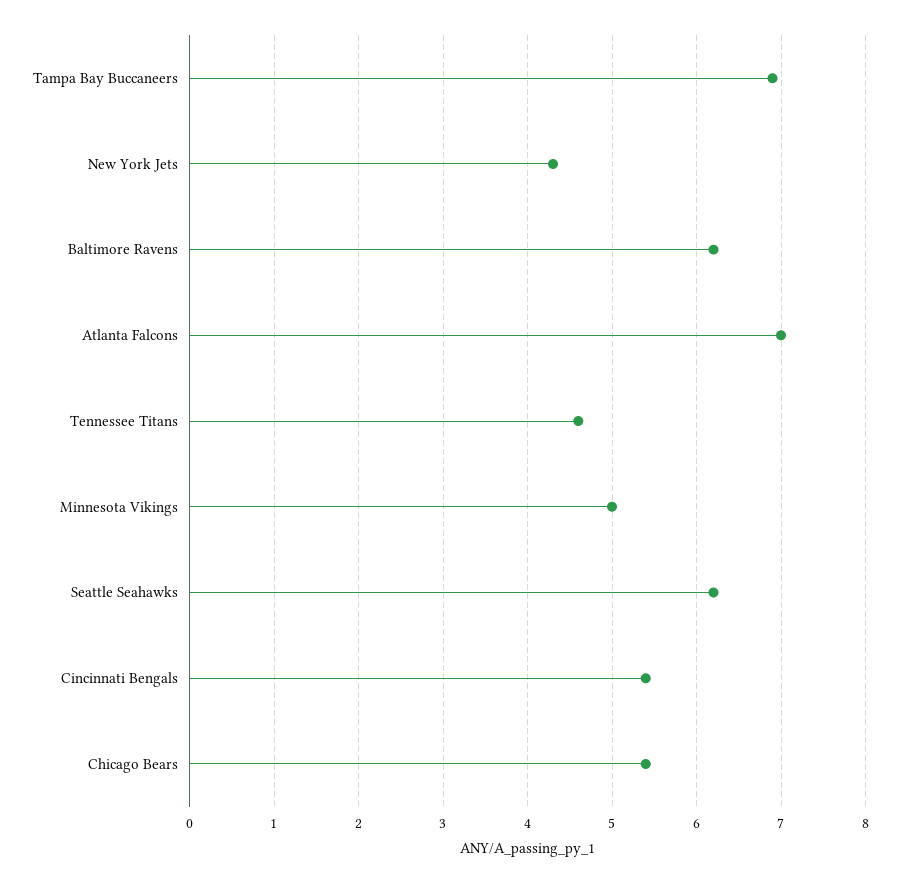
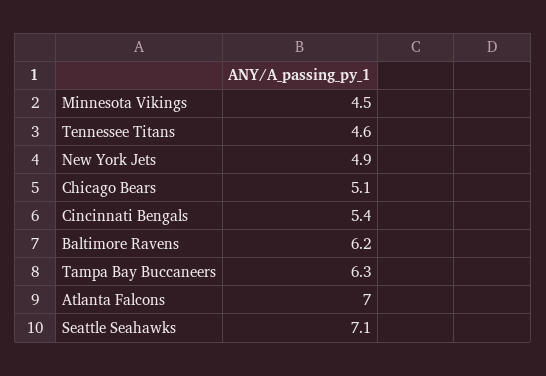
Tampa Bay Buccaneers: 6.9 -> 6.3
New York Jets: 4.3 -> 4.9
Minnesota Vikings: 5 -> 4.5
Seattle Seahawks: 6.2 -> 7.1
Chicago Bears: 5.4 -> 5.1

